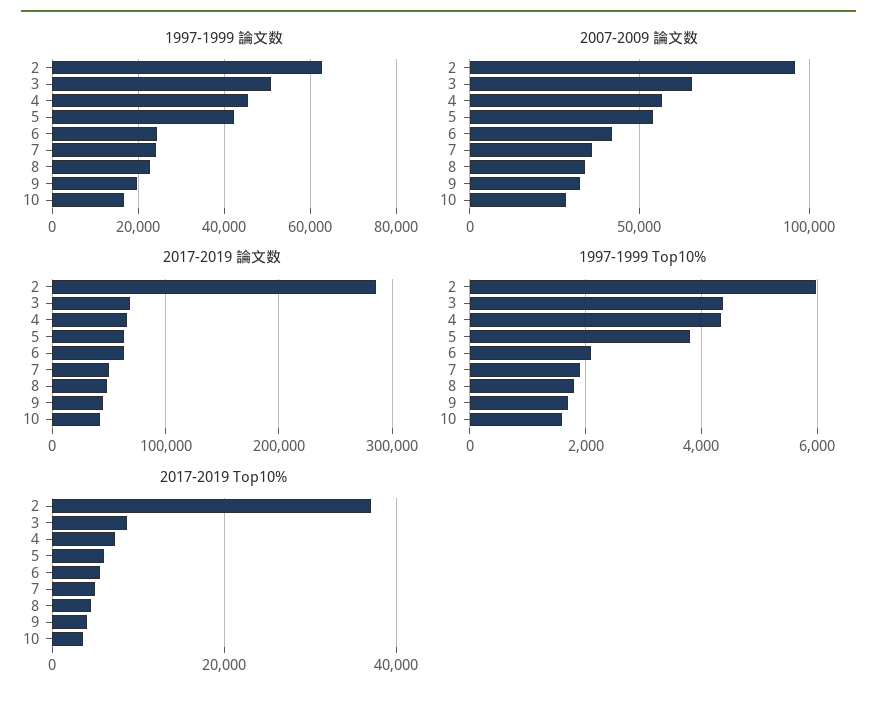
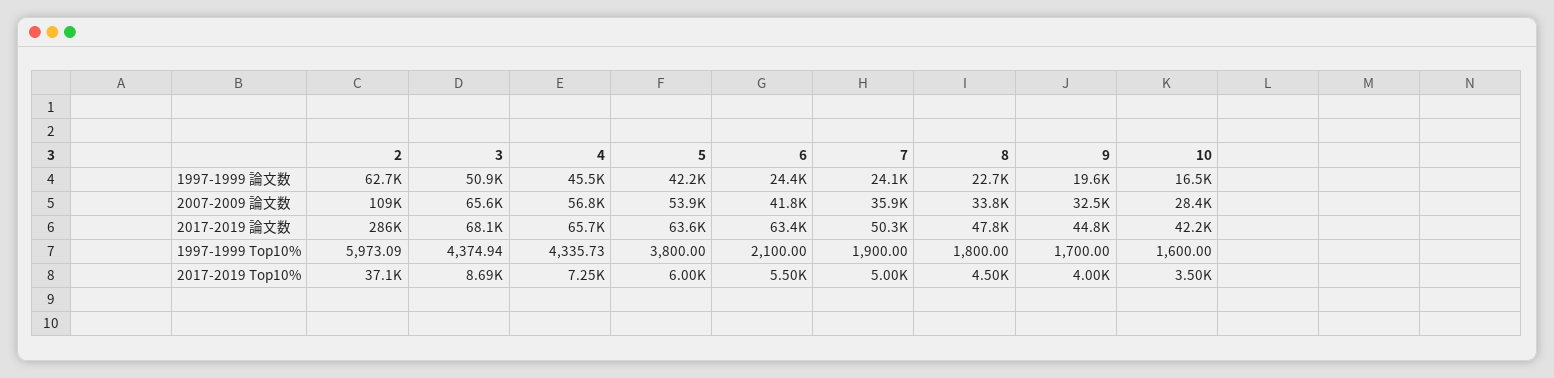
2007-2009 論文数, 2: 95000 -> 109000

